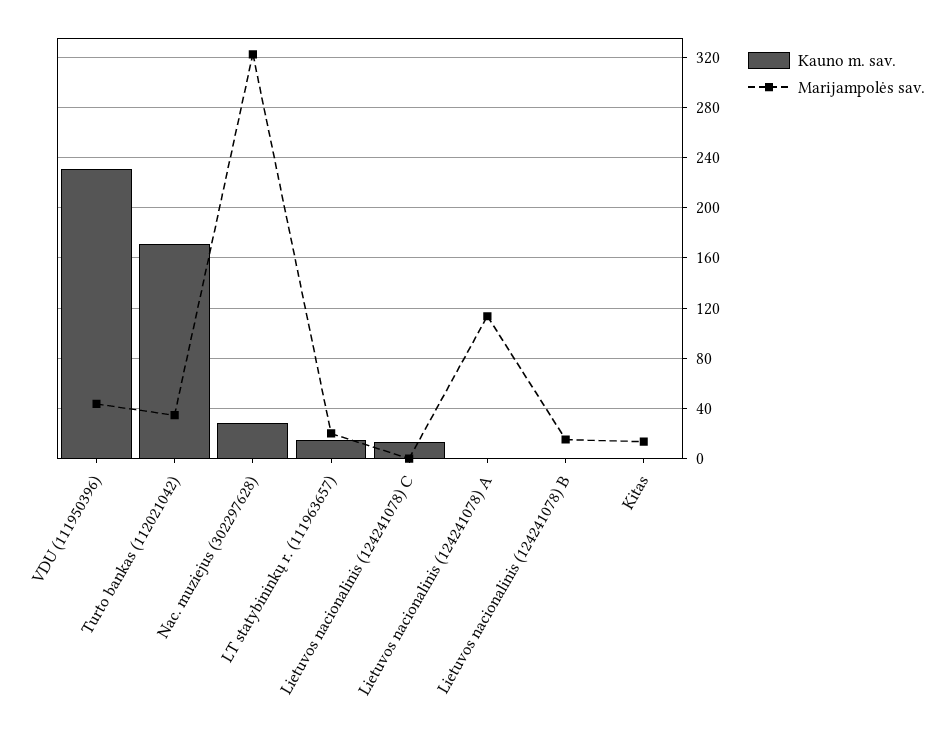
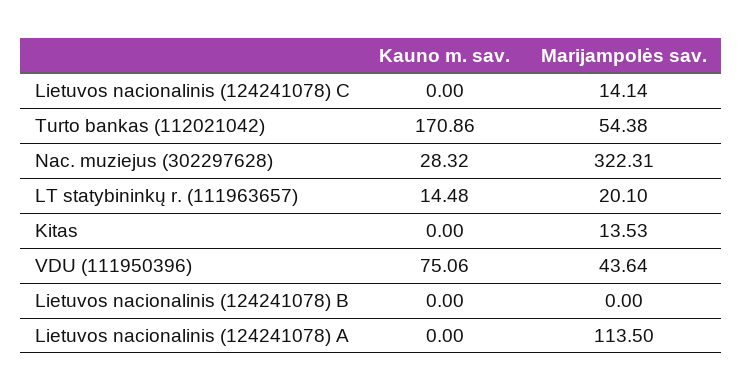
Kauno m. sav., VDU (111950396): 230 -> 75.06
Marijampolės sav., Turto bankas (112021042): 35 -> 54.38
Kauno m. sav., Lietuvos nacionalinis (124241078) C: 15 -> 0
Marijampolės sav., Lietuvos nacionalinis (124241078) C: 0 -> 14.14
Marijampolės sav., Lietuvos nacionalinis (124241078) B: 15 -> 0

